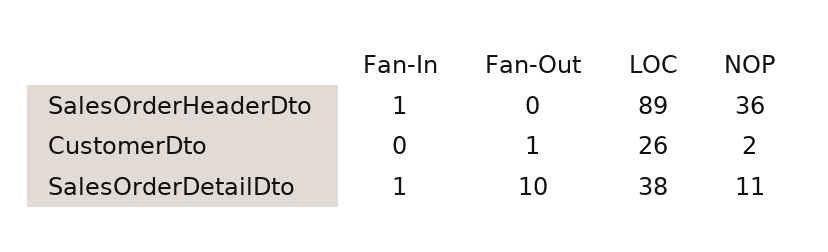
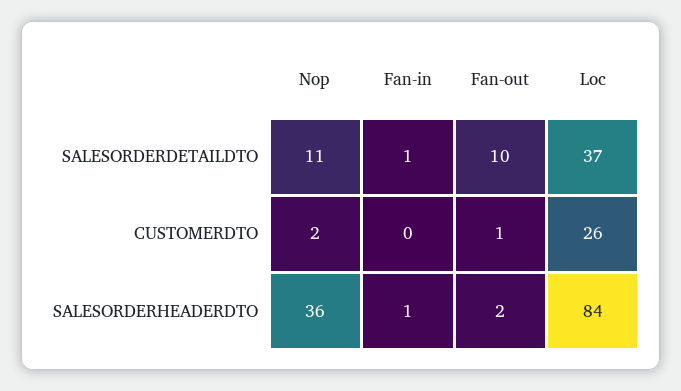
Fan-Out, SalesOrderHeaderDto: 0 -> 2
LOC, SalesOrderHeaderDto: 89 -> 84
LOC, SalesOrderDetailDto: 38 -> 37

